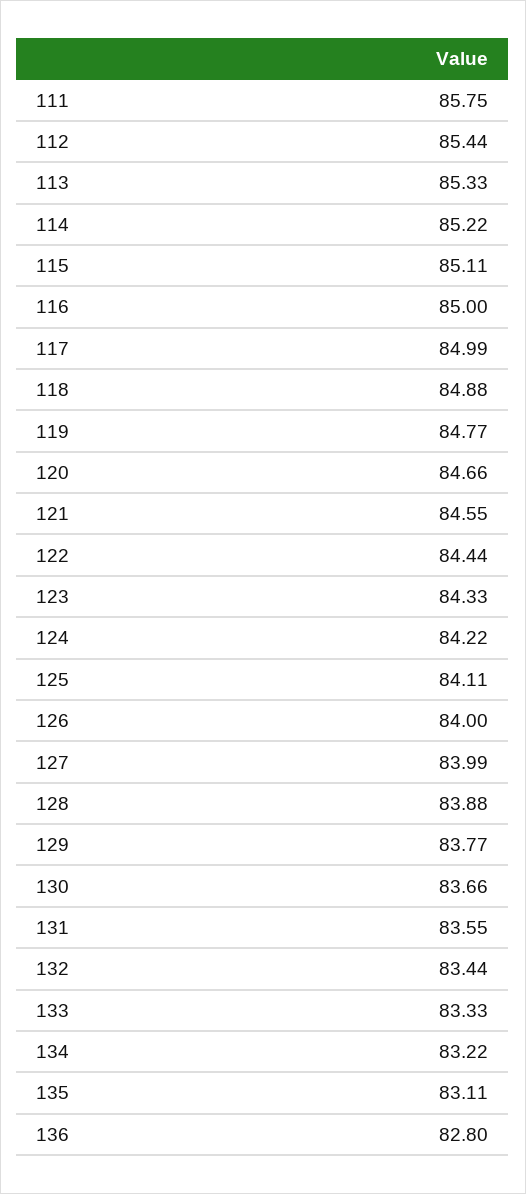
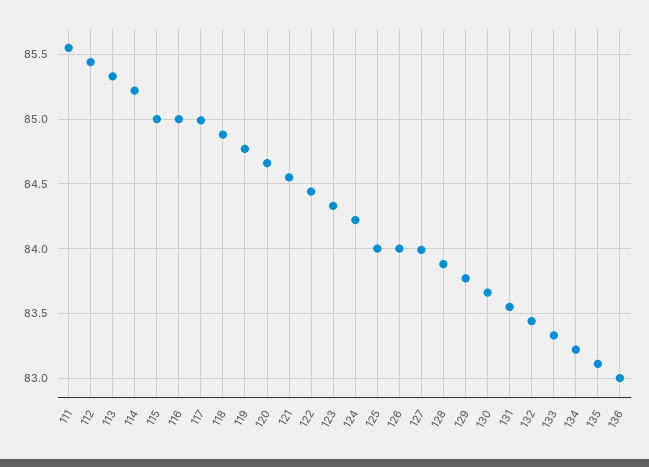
111: 85.75 -> 85.55
115: 85.11 -> 85
125: 84.11 -> 84
136: 82.8 -> 83

